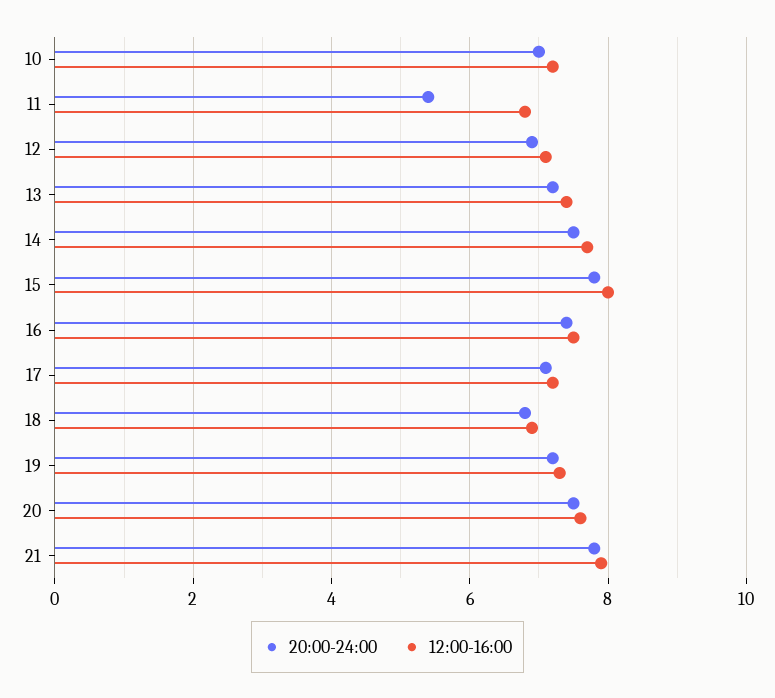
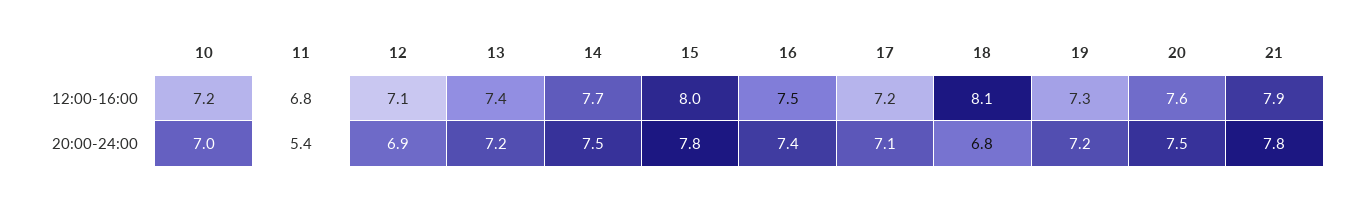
12:00-16:00, 18: 7 -> 8.1

